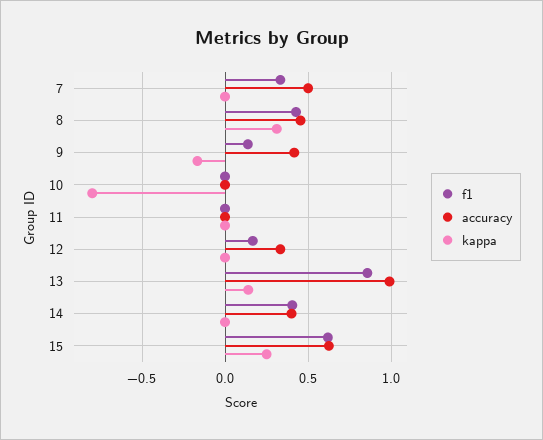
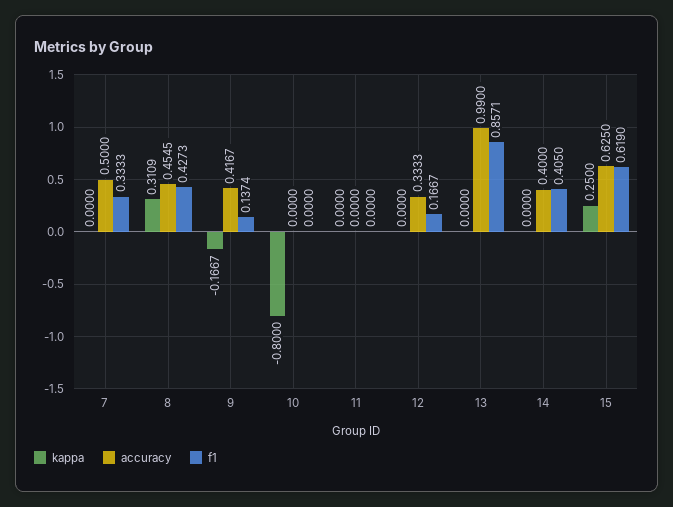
kappa, 13: 0.15 -> 0

